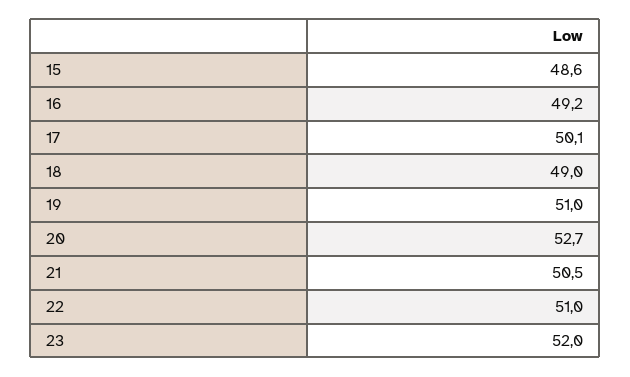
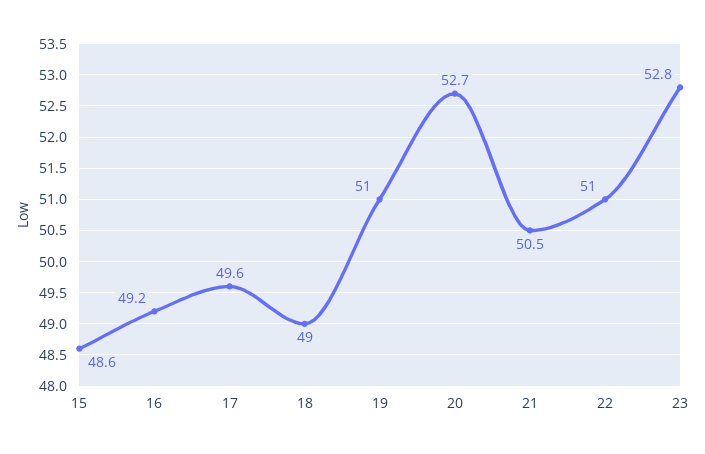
17: 50.1 -> 49.6
23: 52 -> 52.8

